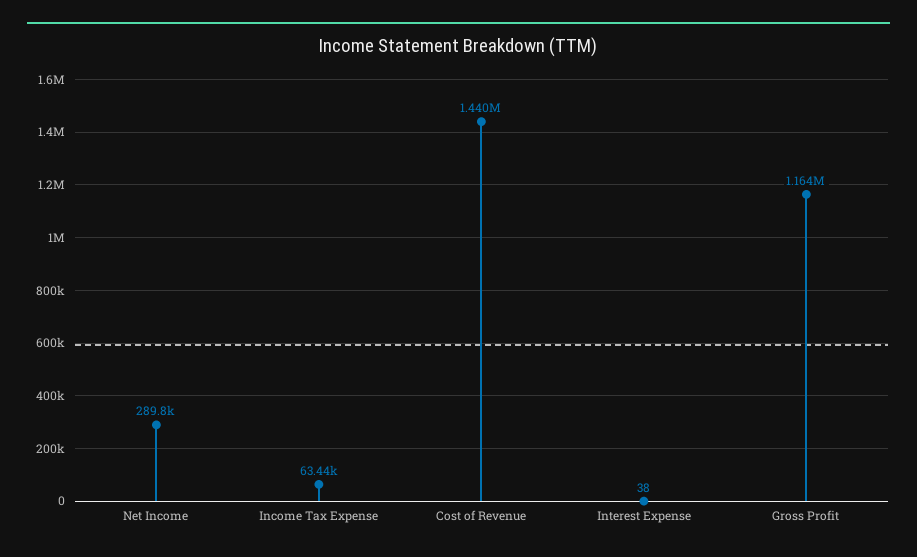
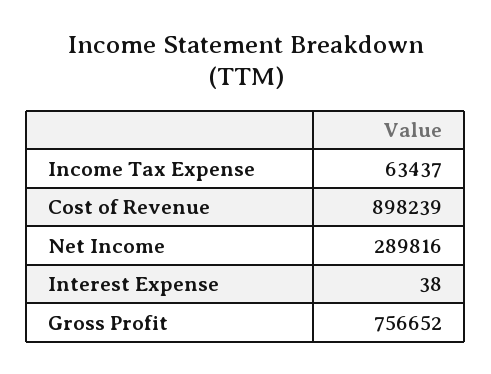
Cost of Revenue: 1440000 -> 898239
Gross Profit: 1164000 -> 756652

